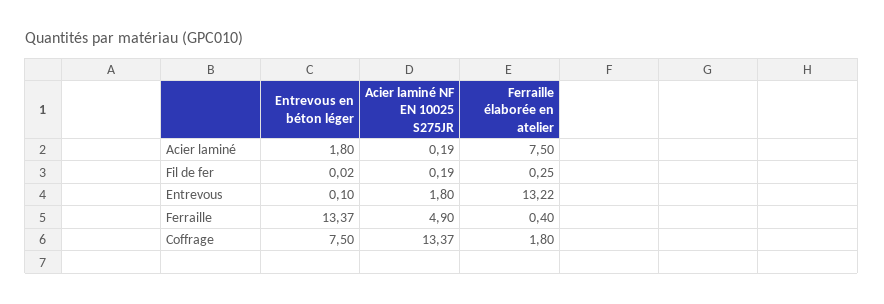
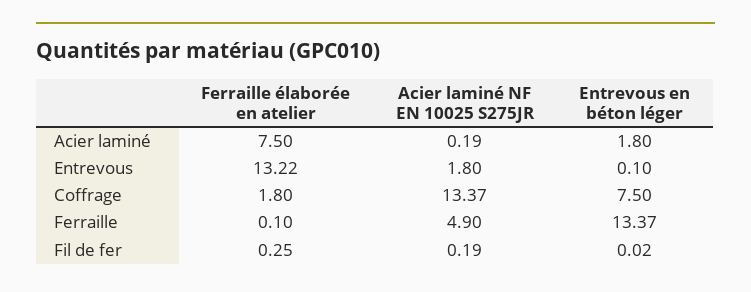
Ferraille élaborée en atelier, Ferraille: 0.4 -> 0.1

